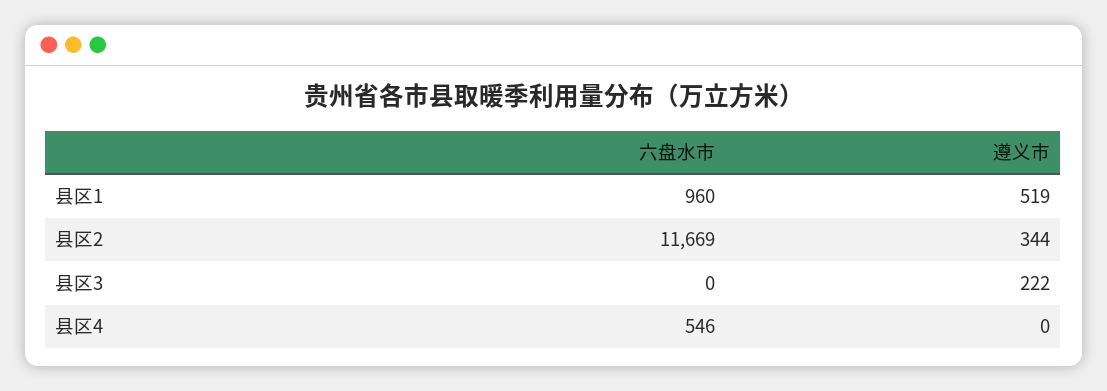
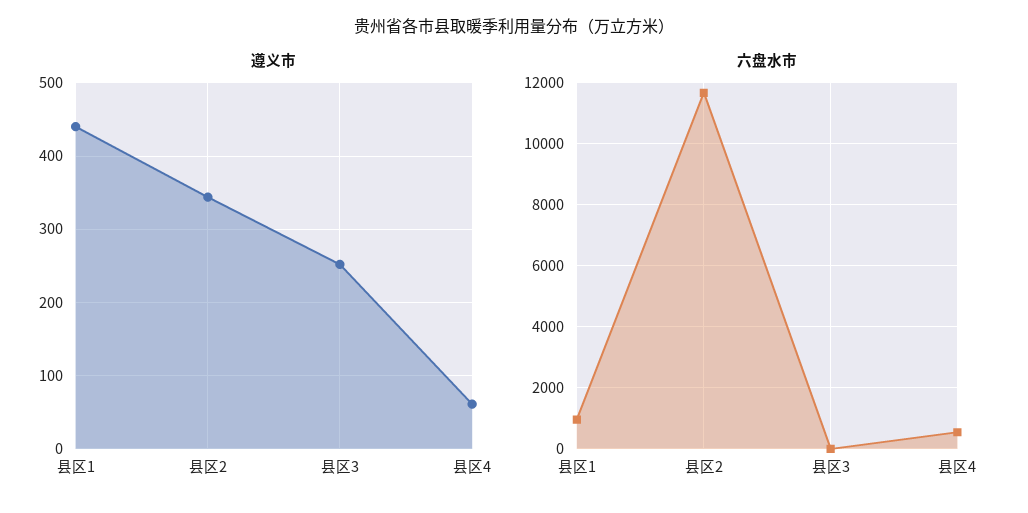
遵义市, 县区1: 519 -> 440
遵义市, 县区3: 222 -> 250
遵义市, 县区4: 0 -> 60

